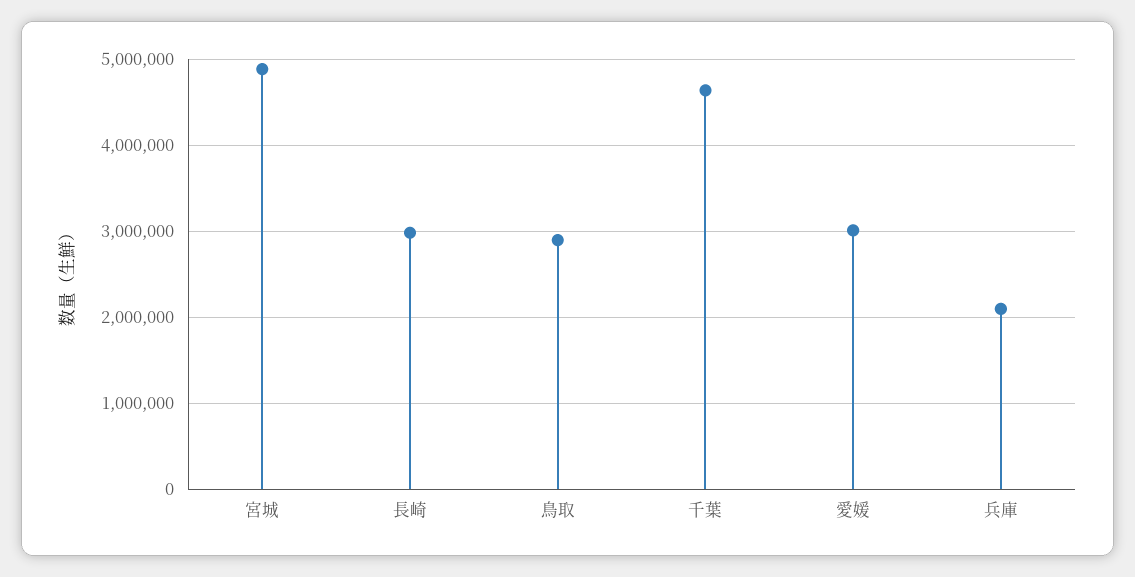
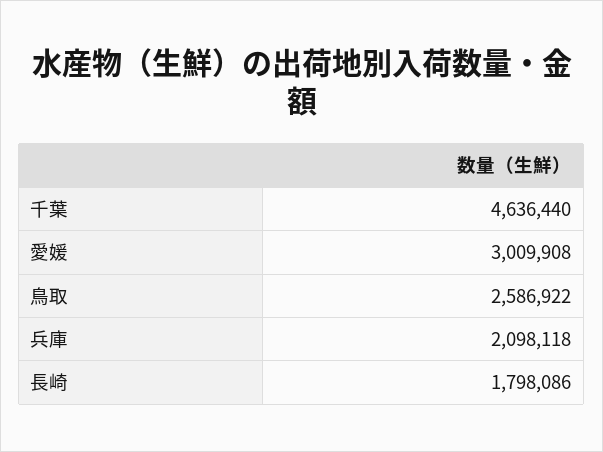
宮城: 4900000 -> none
長崎: 3000000 -> 1798086
鳥取: 2900000 -> 2586922

